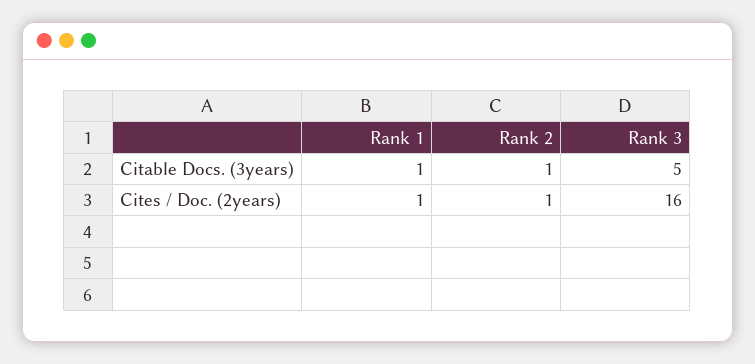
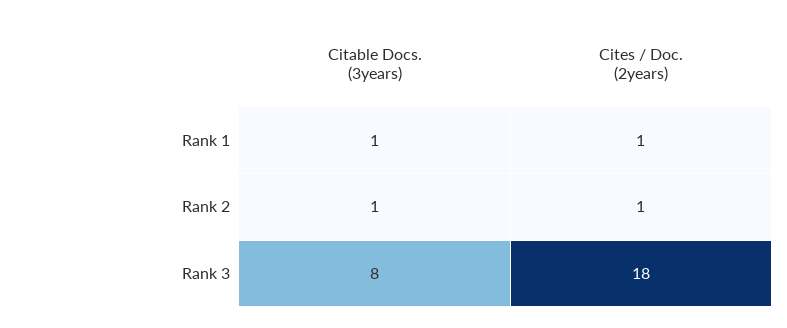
Rank 3, Citable Docs. (3years): 5 -> 8
Rank 3, Cites / Doc. (2years): 16 -> 18

